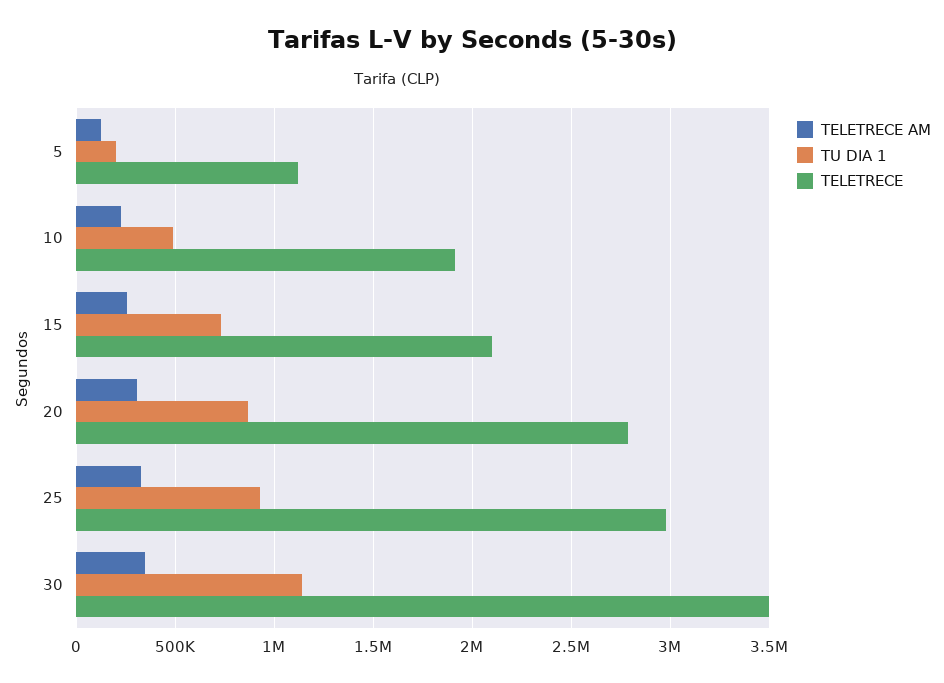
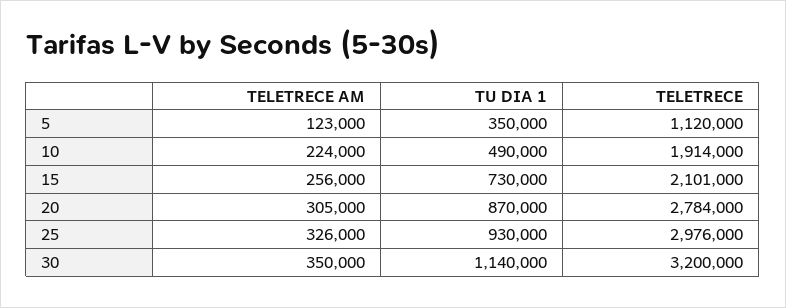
TU DIA 1, 5: 200000 -> 350000
TELETRECE, 30: 3500000 -> 3200000

